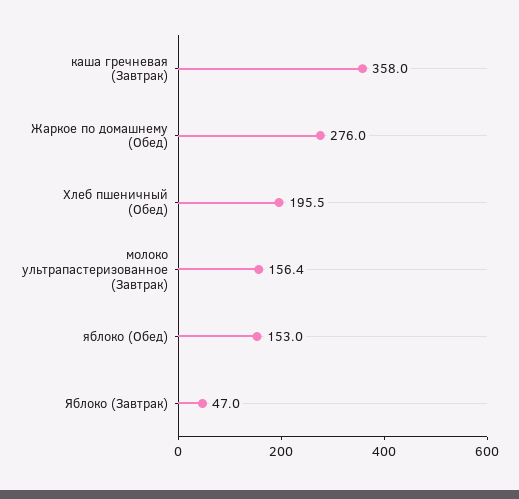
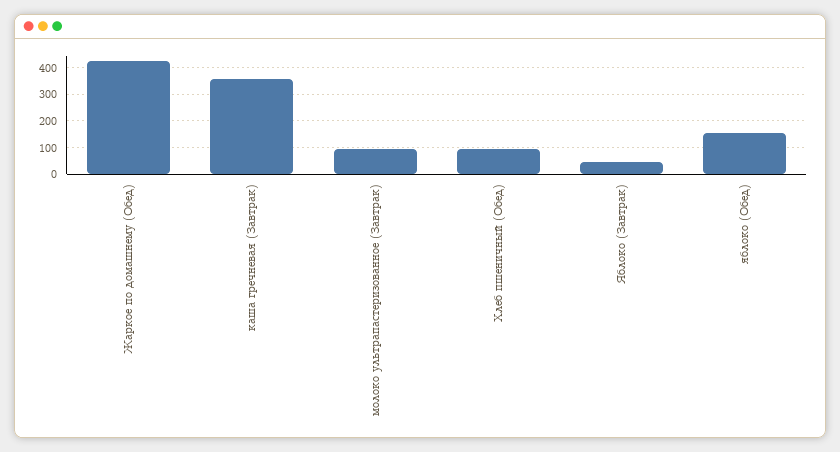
Жаркое по домашнему (Обед): 276 -> 425
Хлеб пшеничный (Обед): 195.5 -> 100
молоко ультрапастеризованное (Завтрак): 156.4 -> 100

